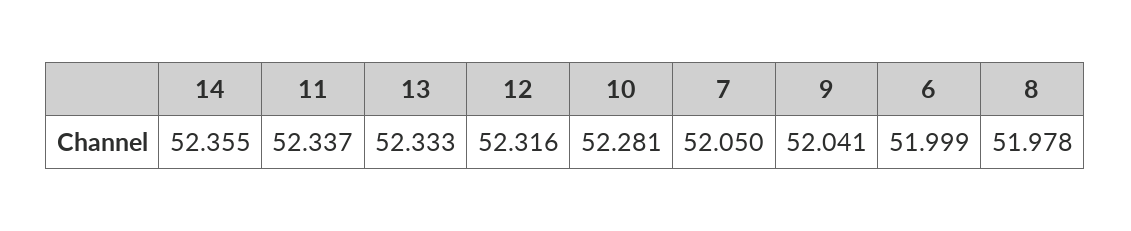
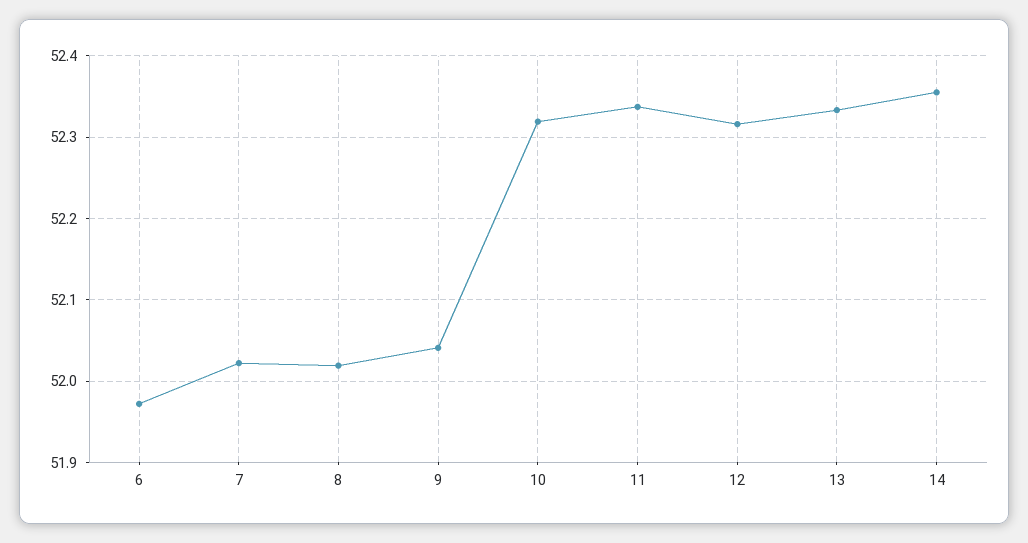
10: 52.281 -> 52.32
7: 52.05 -> 52.02
6: 51.999 -> 51.97
8: 51.978 -> 52.02

